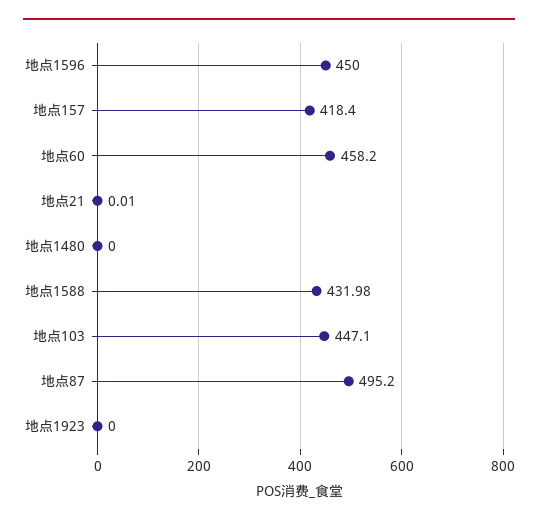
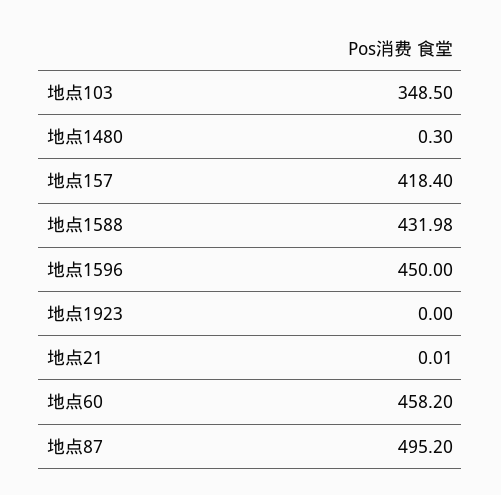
地点1480: 0 -> 0.3
地点103: 447.1 -> 348.5

